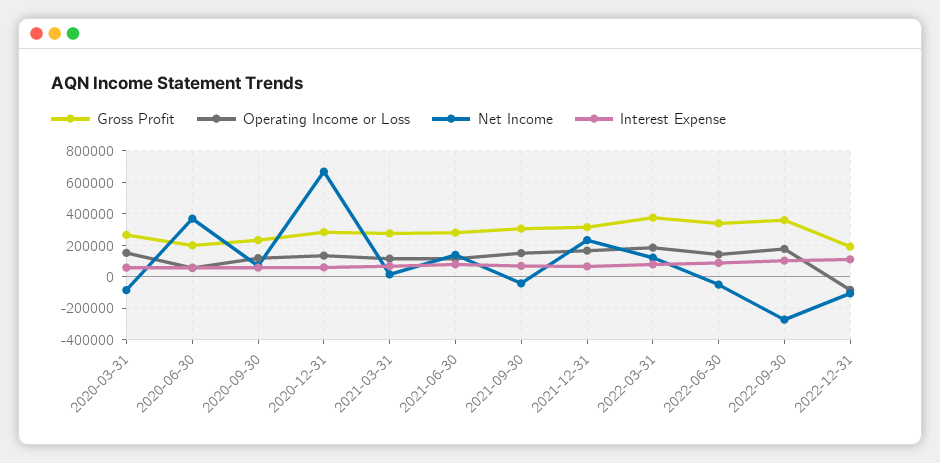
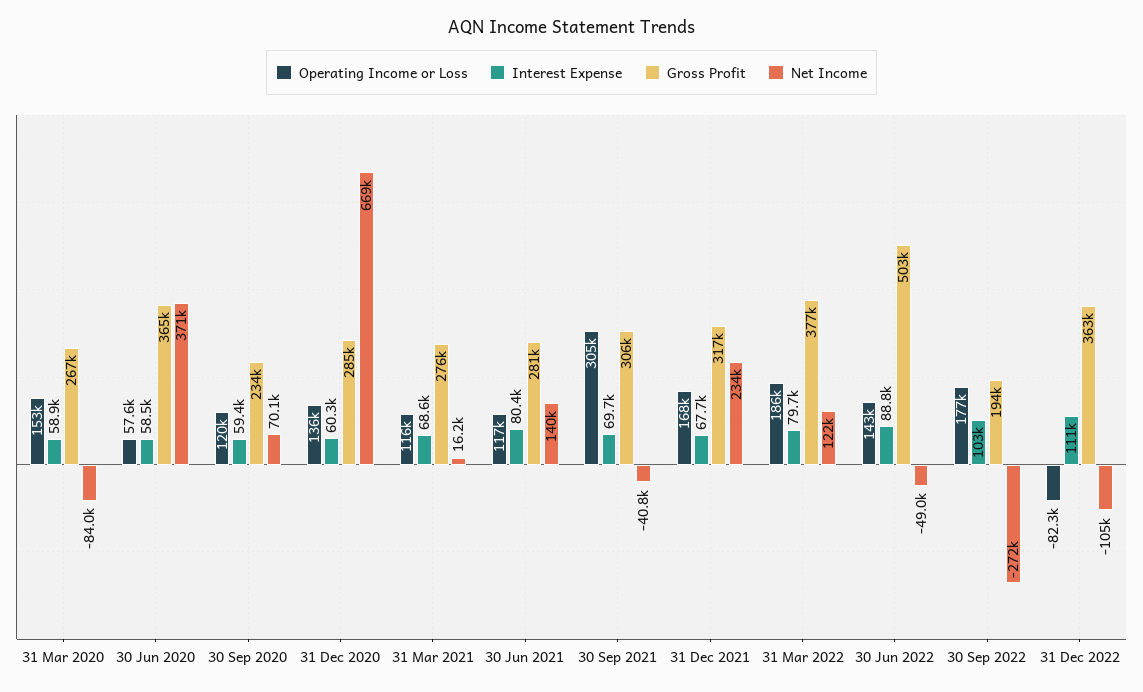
Gross Profit, 2020-06-30: 200000 -> 365000
Operating Income or Loss, 2021-09-30: 150000 -> 305000
Gross Profit, 2022-06-30: 350000 -> 503000
Gross Profit, 2022-09-30: 350000 -> 194000
Gross Profit, 2022-12-31: 200000 -> 363000

